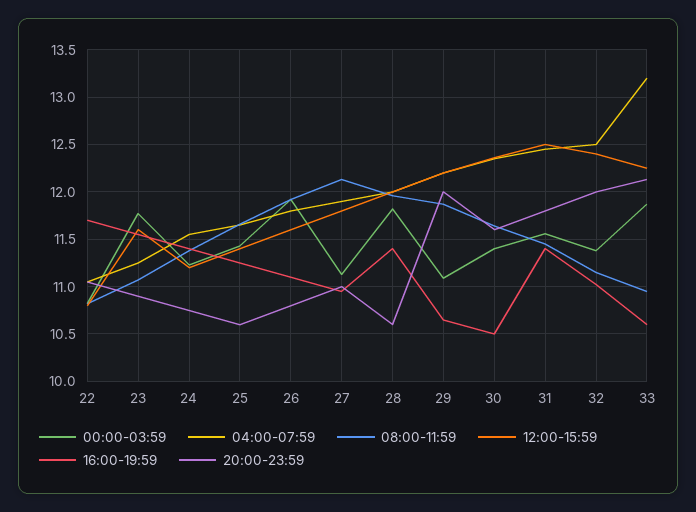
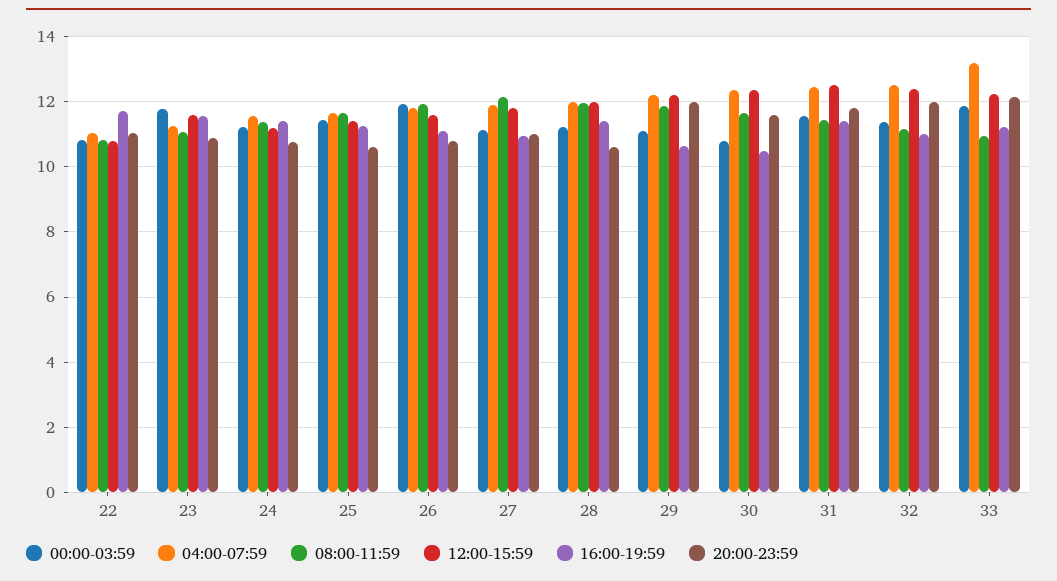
00:00-03:59, 28: 11.8 -> 11.2
00:00-03:59, 30: 11.4 -> 10.8
16:00-19:59, 33: 10.6 -> 11.2

